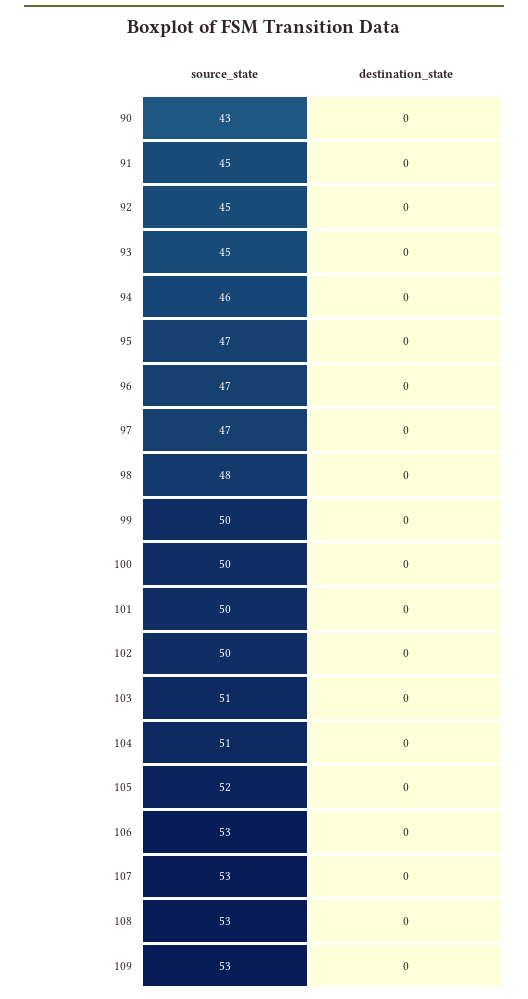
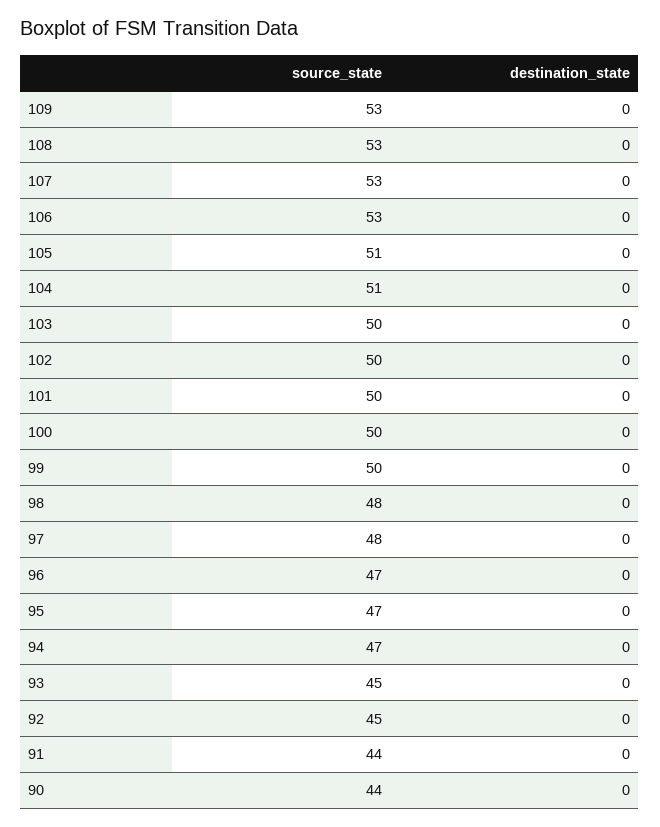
source_state, 90: 43 -> 44
source_state, 91: 45 -> 44
source_state, 94: 46 -> 47
source_state, 97: 47 -> 48
source_state, 103: 51 -> 50
source_state, 105: 52 -> 51

